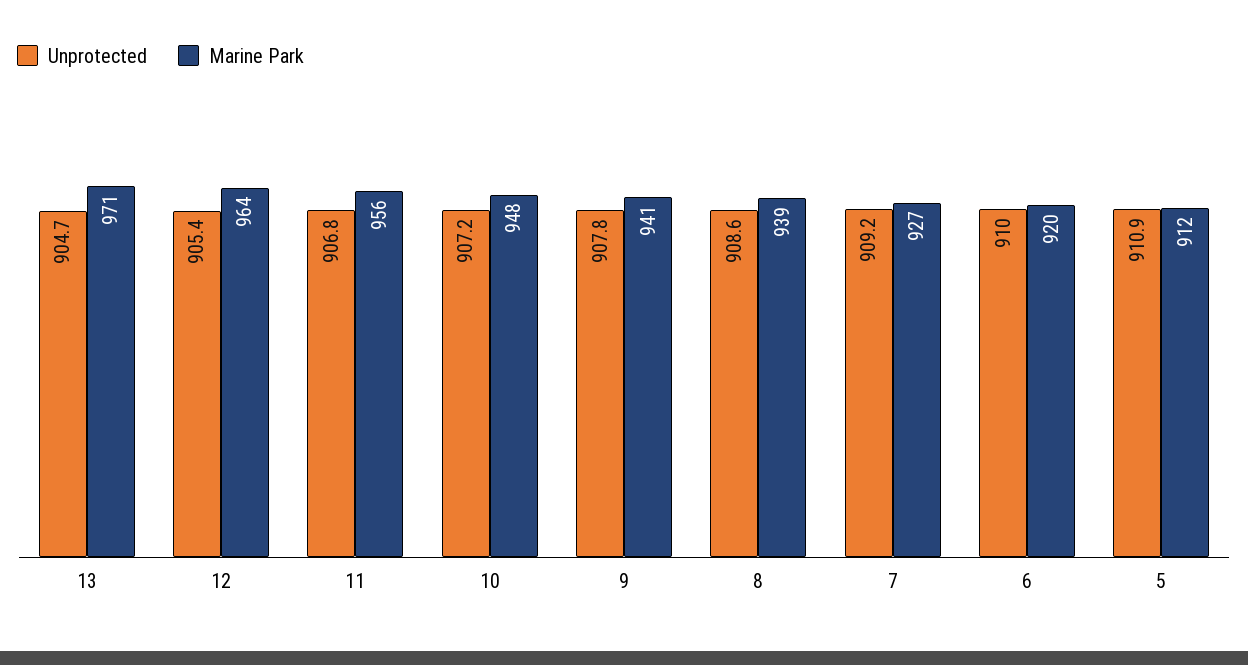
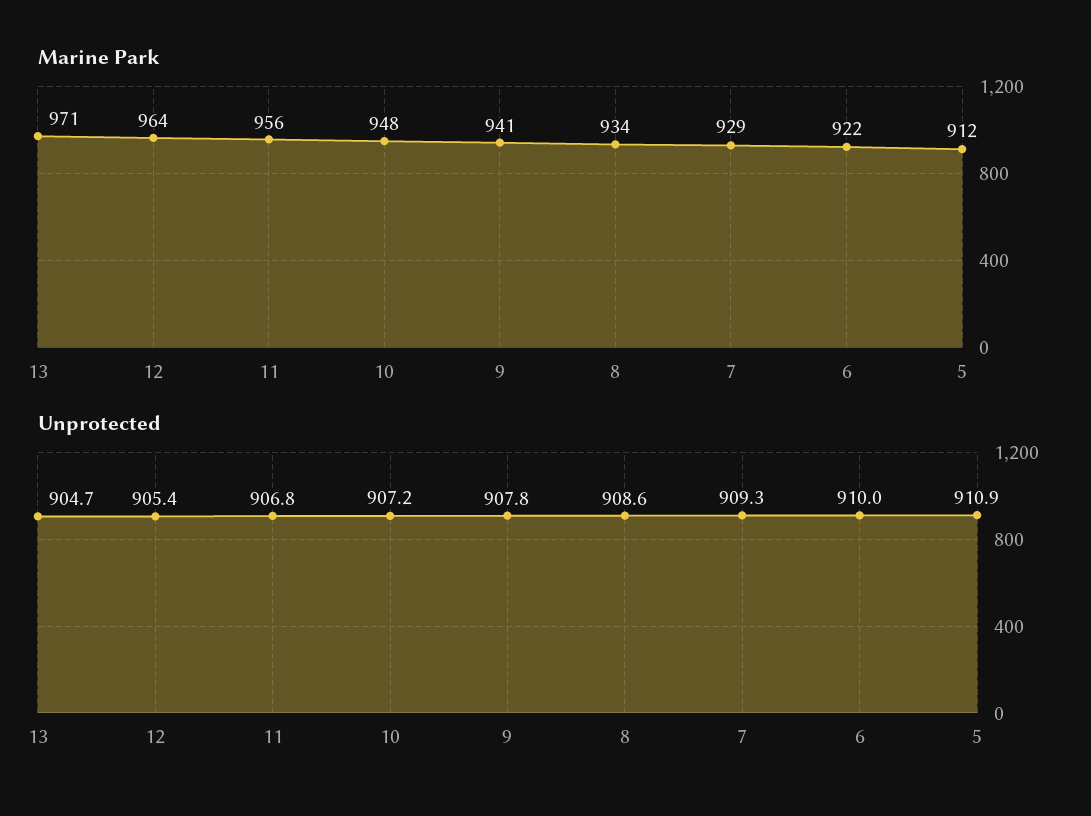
Marine Park, 8: 939 -> 934
Unprotected, 7: 909.2 -> 909.3
Marine Park, 7: 927 -> 929
Marine Park, 6: 920 -> 922

